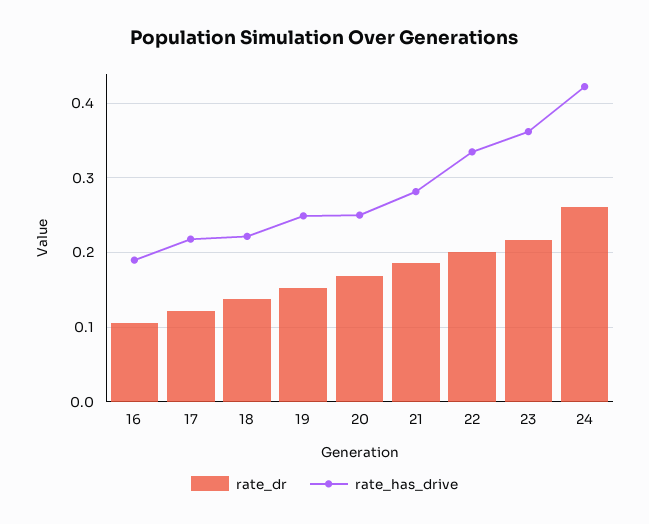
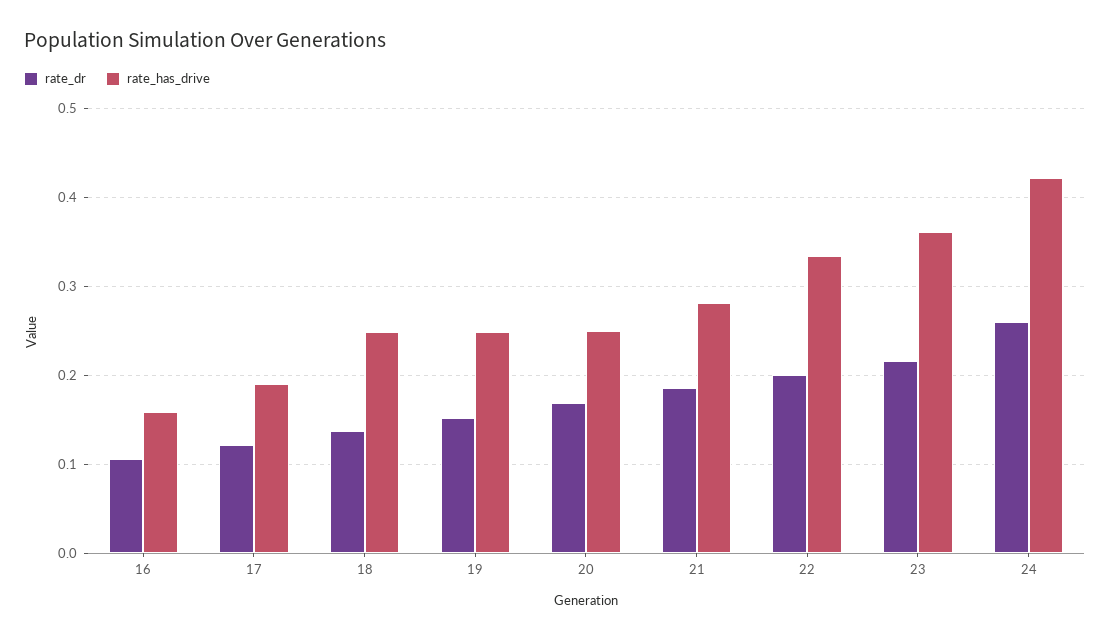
rate_has_drive, 16: 0.19 -> 0.16
rate_has_drive, 17: 0.22 -> 0.19
rate_has_drive, 18: 0.22 -> 0.25

